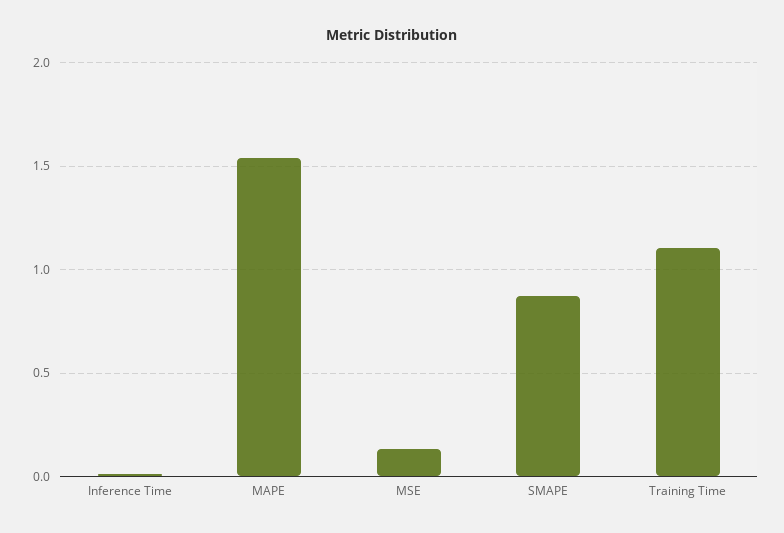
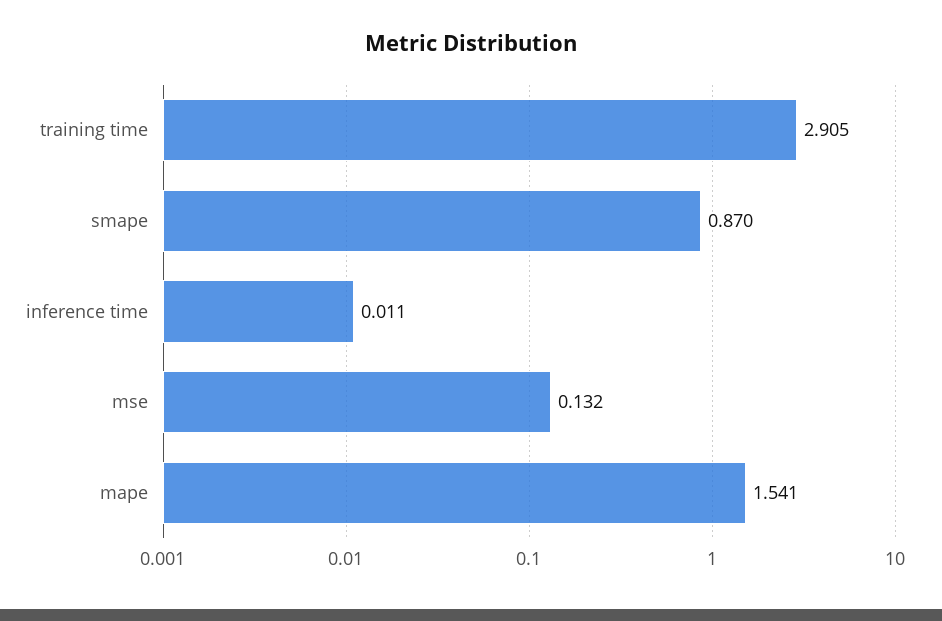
Training Time: 1.1 -> 2.905

